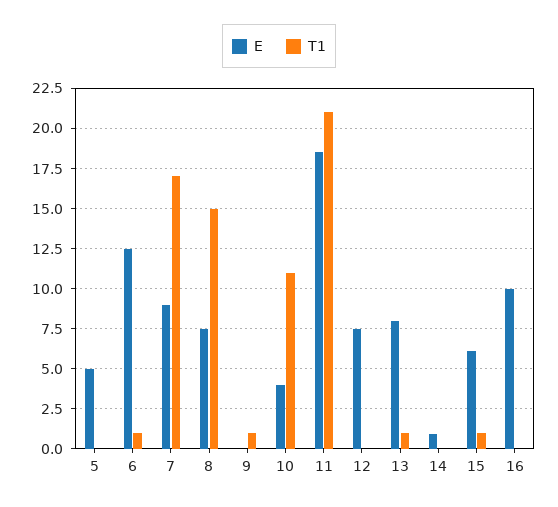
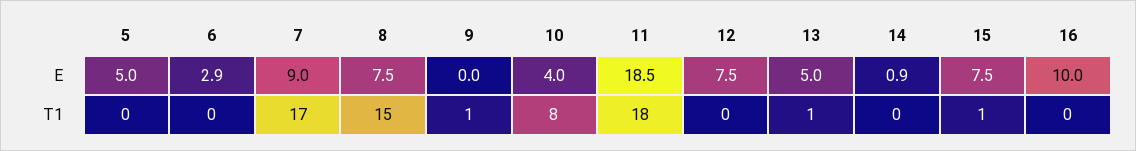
E, 6: 12.5 -> 2.9
T1, 6: 1 -> 0
T1, 10: 11 -> 8
T1, 11: 21 -> 18
E, 13: 8 -> 5
E, 15: 6 -> 7.5

